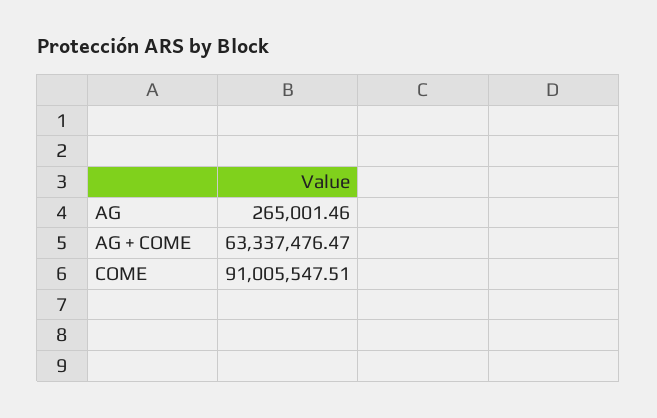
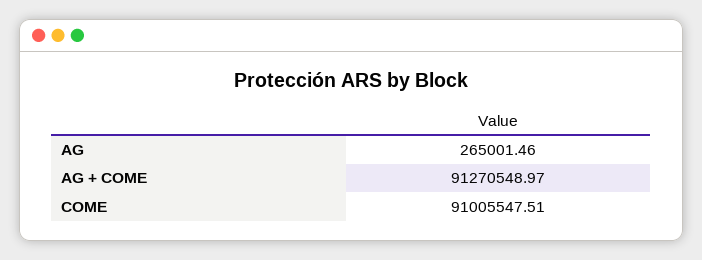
AG + COME: 63337476.47 -> 91270548.97

